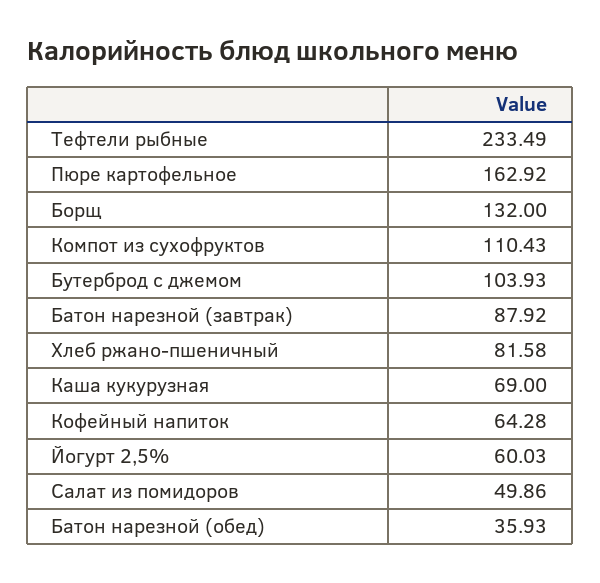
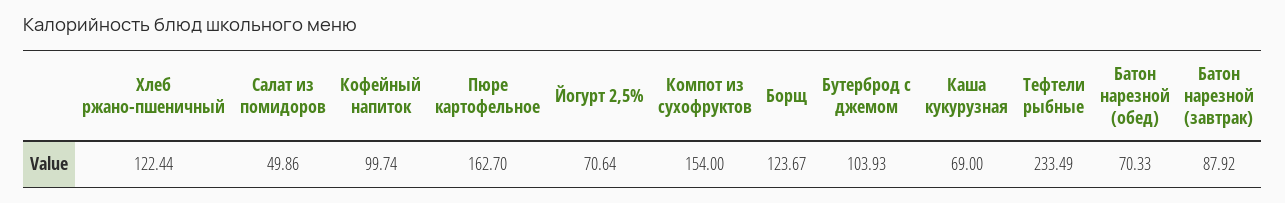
Пюре картофельное: 162.92 -> 162.7
Борщ: 132 -> 123.67
Компот из сухофруктов: 110.43 -> 154
Хлеб ржано-пшеничный: 81.58 -> 122.44
Кофейный напиток: 64.28 -> 99.74
Йогурт 2,5%: 60.03 -> 70.64
Батон нарезной (обед): 35.93 -> 70.33

